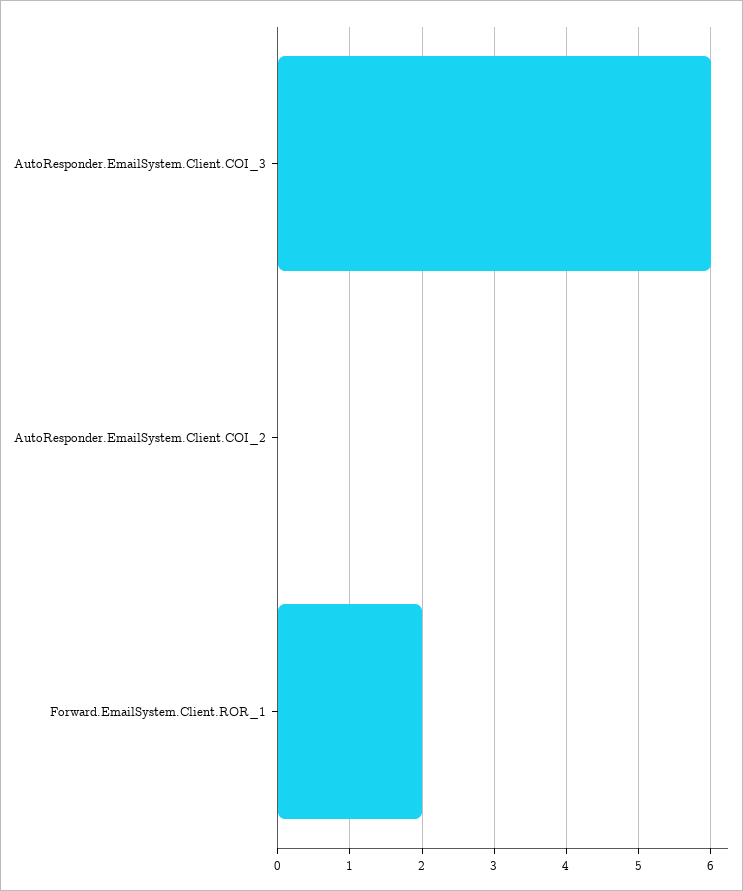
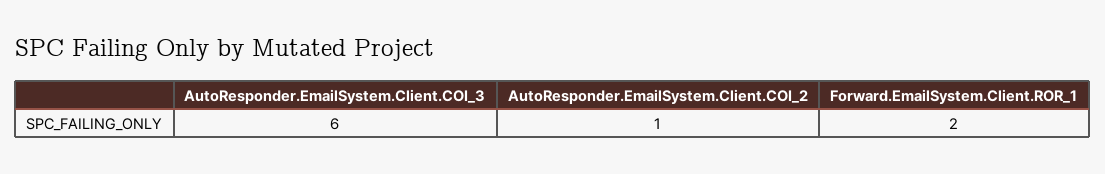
AutoResponder.EmailSystem.Client.COI_2: 0 -> 1

